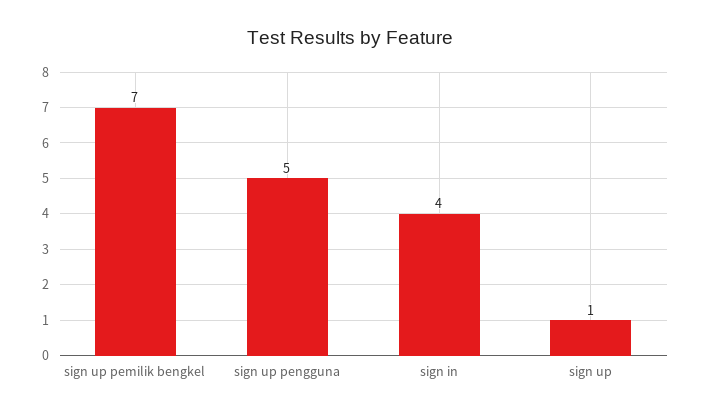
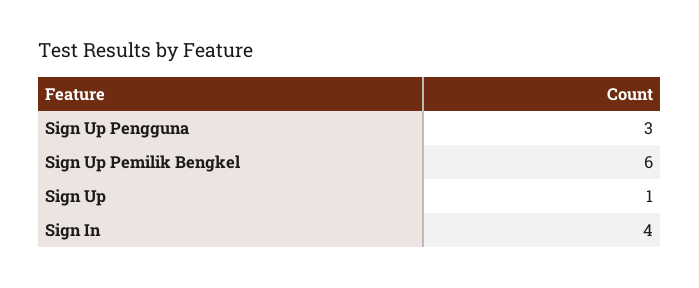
sign up pemilik bengkel: 7 -> 6
sign up pengguna: 5 -> 3

